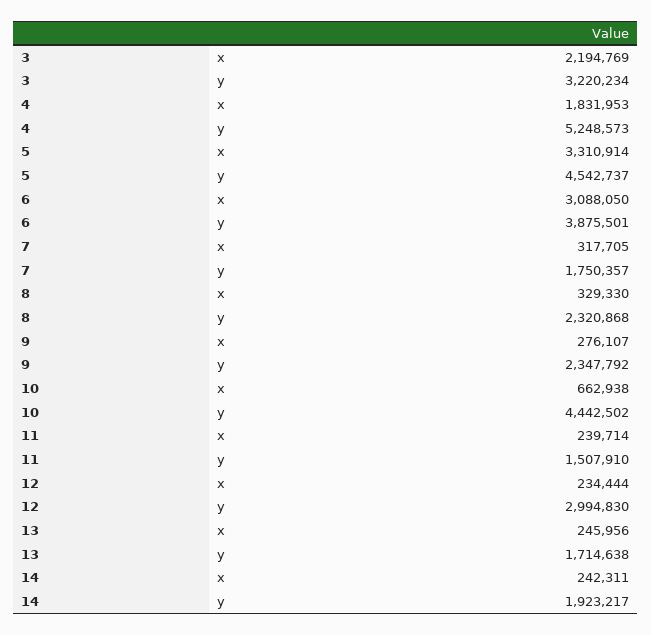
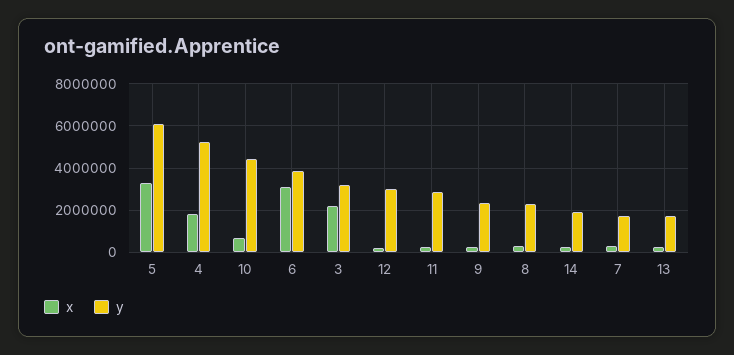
y, 5: 4542737 -> 6000000
y, 11: 1507910 -> 3000000

